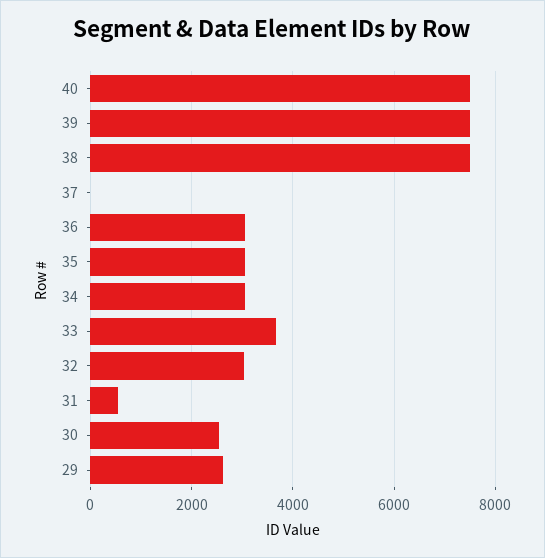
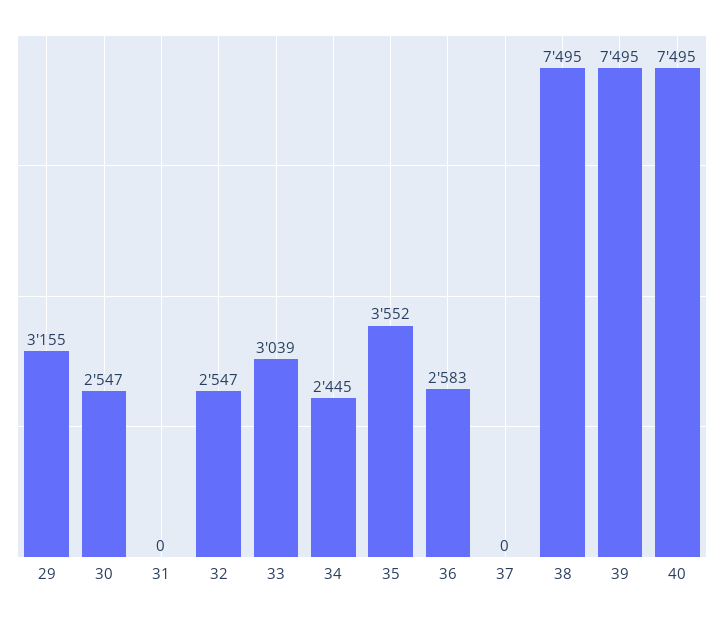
36: 3000 -> 2583
35: 3000 -> 3552
34: 3000 -> 2445
33: 3600 -> 3039
32: 3000 -> 2547
31: 600 -> 0
29: 2600 -> 3155

